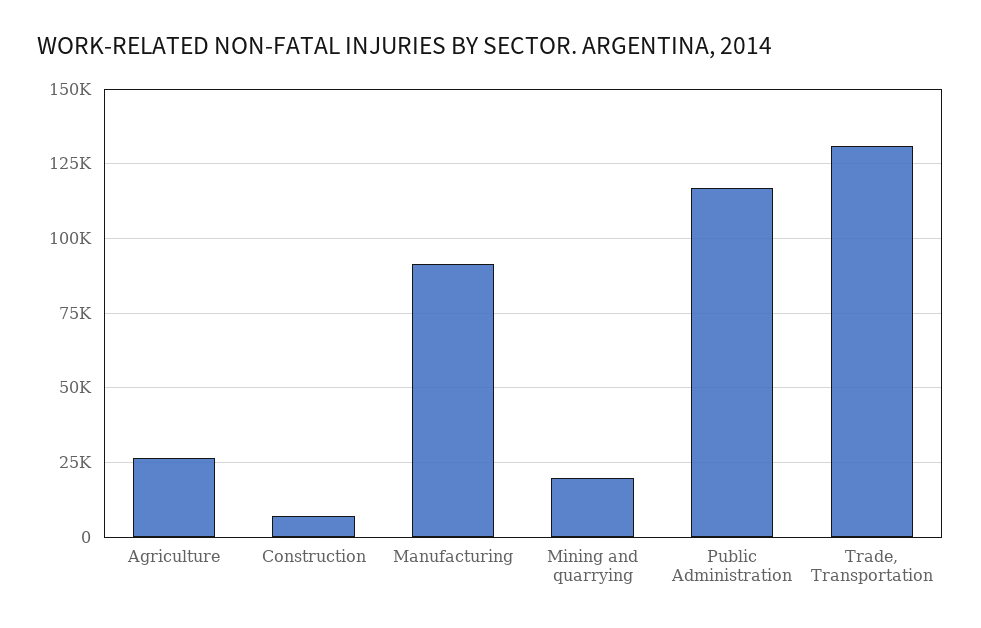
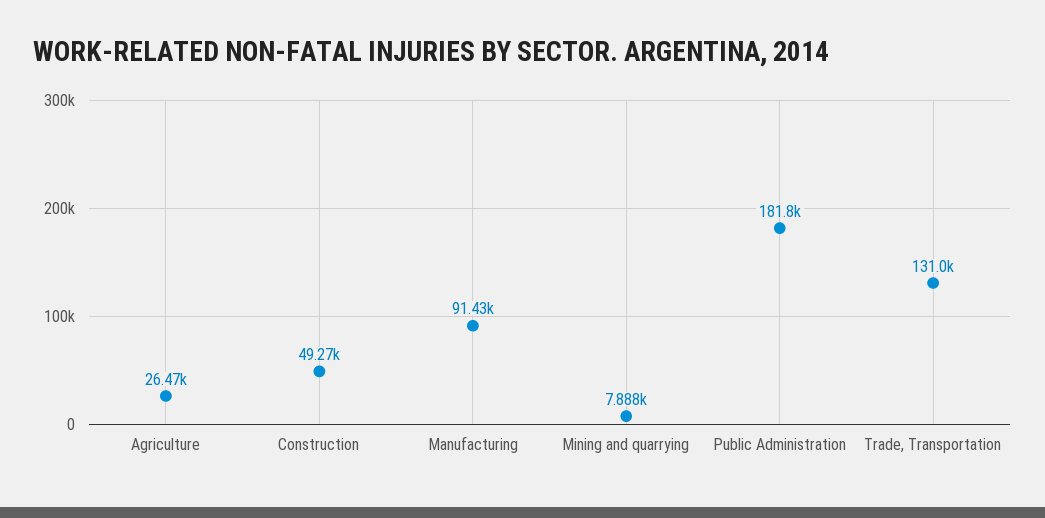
Construction: 7500 -> 49270
Mining and quarrying: 20000 -> 7888
Public Administration: 117500 -> 181800

